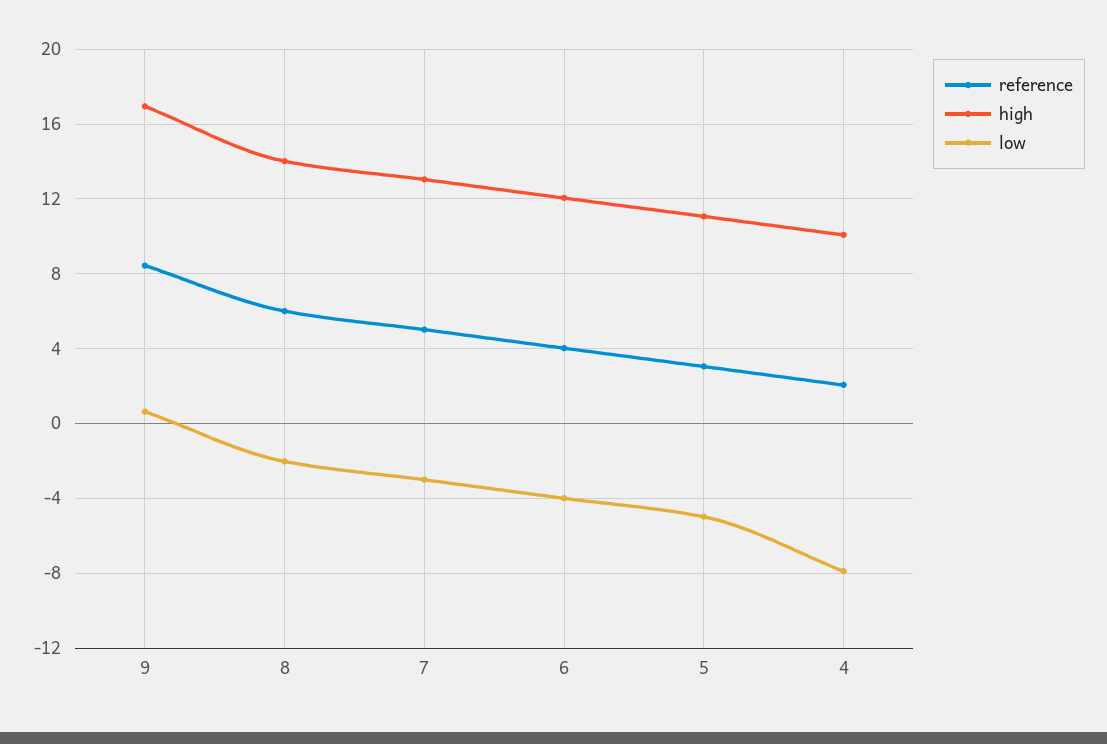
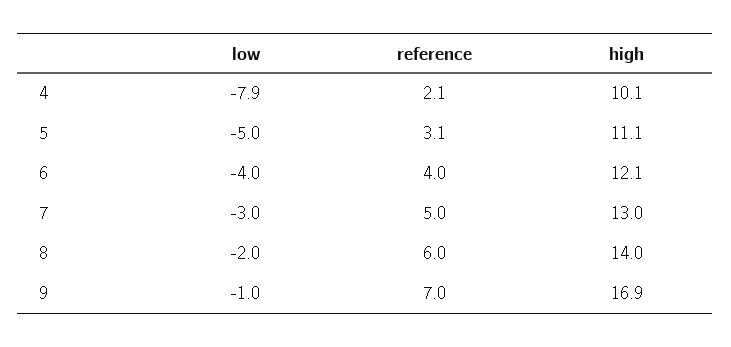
reference, 9: 8.5 -> 7
low, 9: 0.5 -> -1

